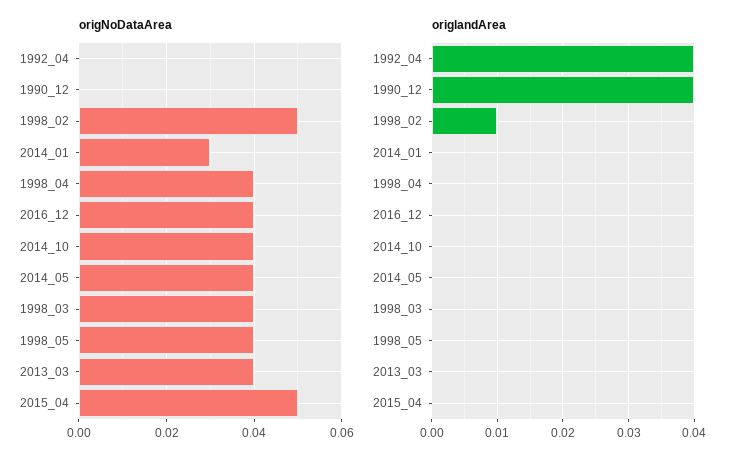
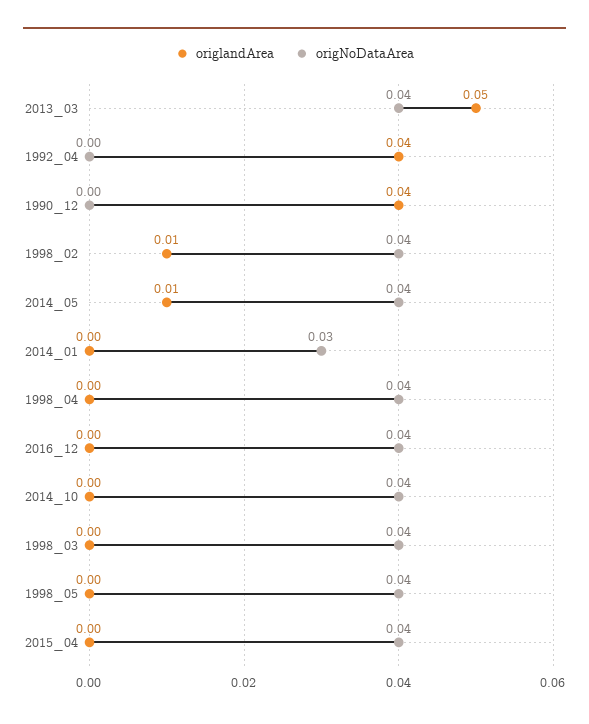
origNoDataArea, 1998_02: 0.05 -> 0.04
origNoDataArea, 2015_04: 0.05 -> 0.04
origlandArea, 2014_05: 0 -> 0.01
origlandArea, 2013_03: 0 -> 0.05

